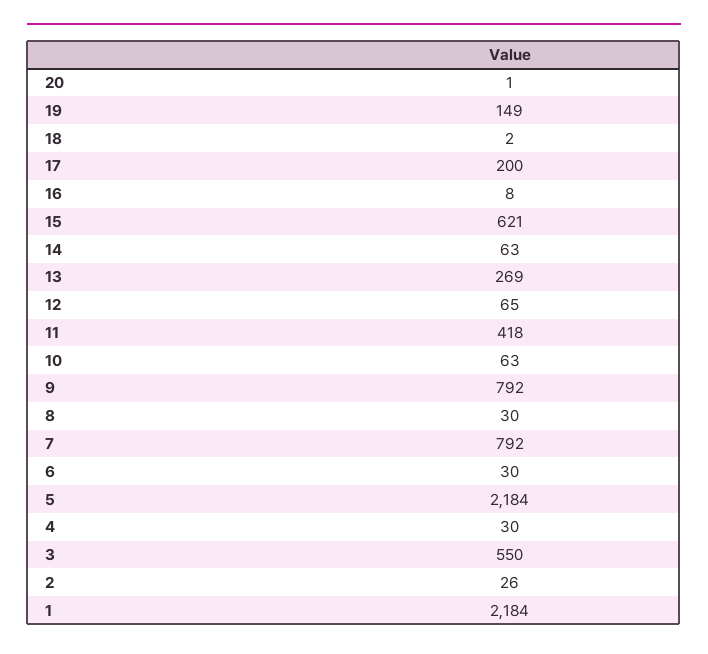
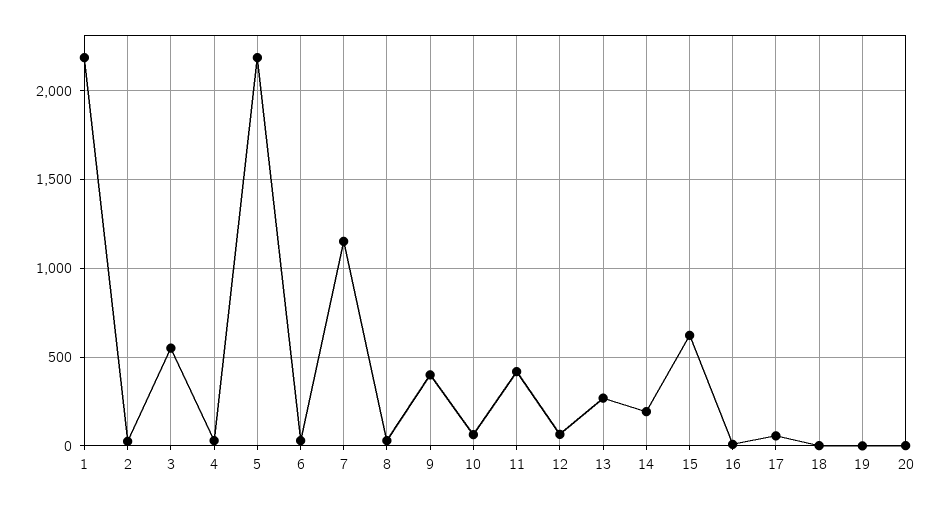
19: 149 -> 0
17: 200 -> 50
14: 63 -> 200
9: 792 -> 400
7: 792 -> 1150

